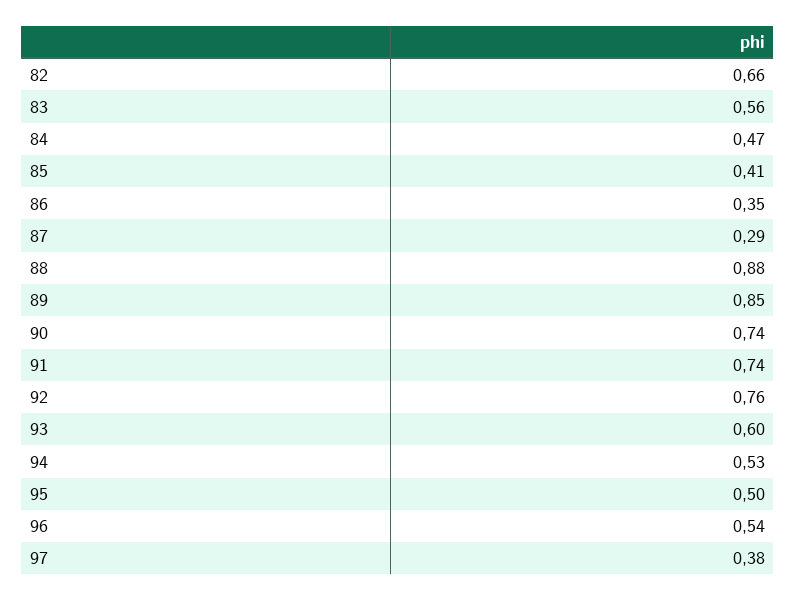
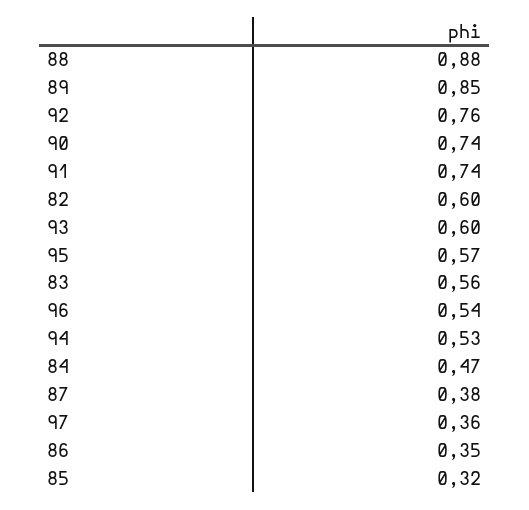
82: 0.66 -> 0.6
85: 0.41 -> 0.32
87: 0.29 -> 0.38
95: 0.5 -> 0.57
97: 0.38 -> 0.36

